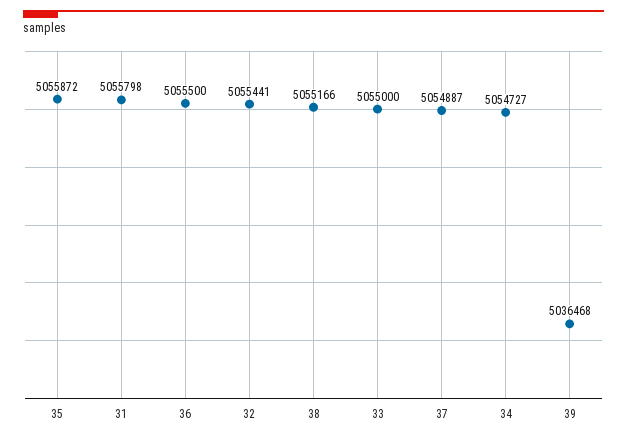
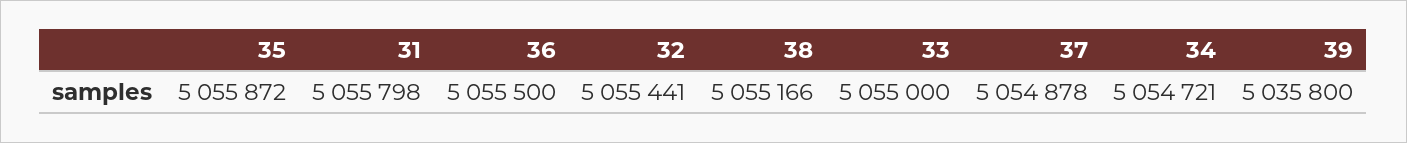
37: 5054887 -> 5054878
34: 5054727 -> 5054721
39: 5036468 -> 5035800

